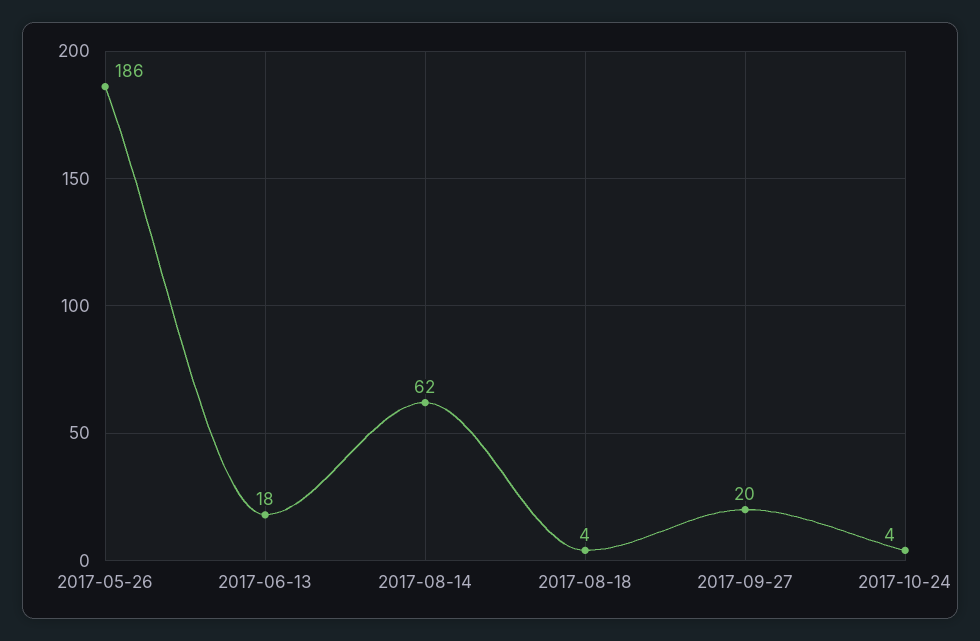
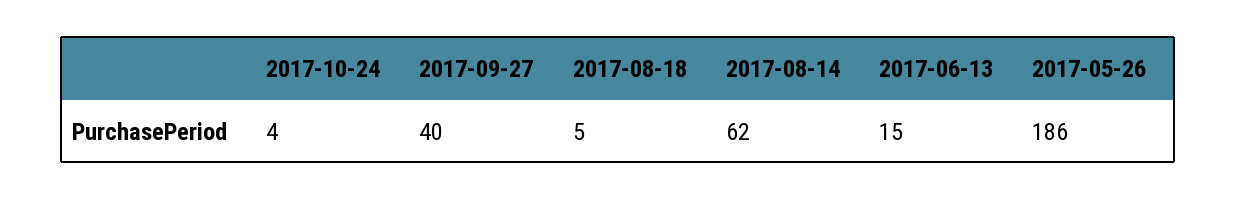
2017-06-13: 18 -> 15
2017-08-18: 4 -> 5
2017-09-27: 20 -> 40

